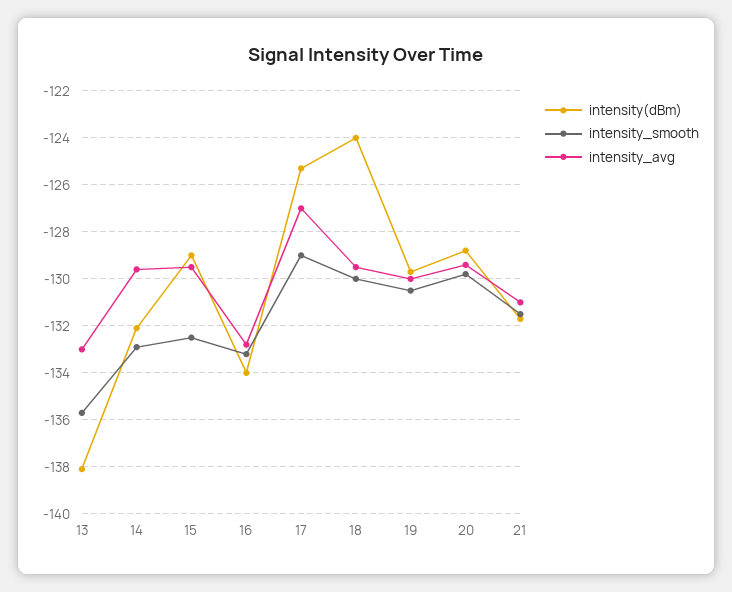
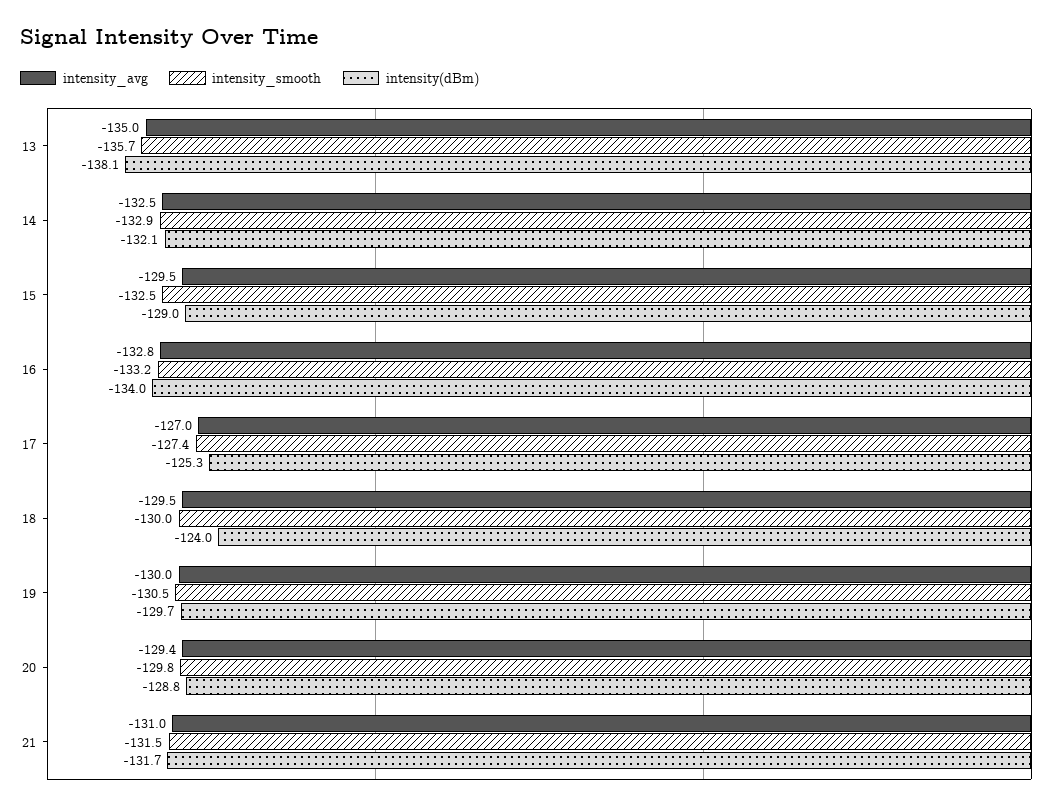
intensity_avg, 13: -133 -> -135
intensity_avg, 14: -129.5 -> -132.5
intensity_smooth, 17: -129 -> -127.4

